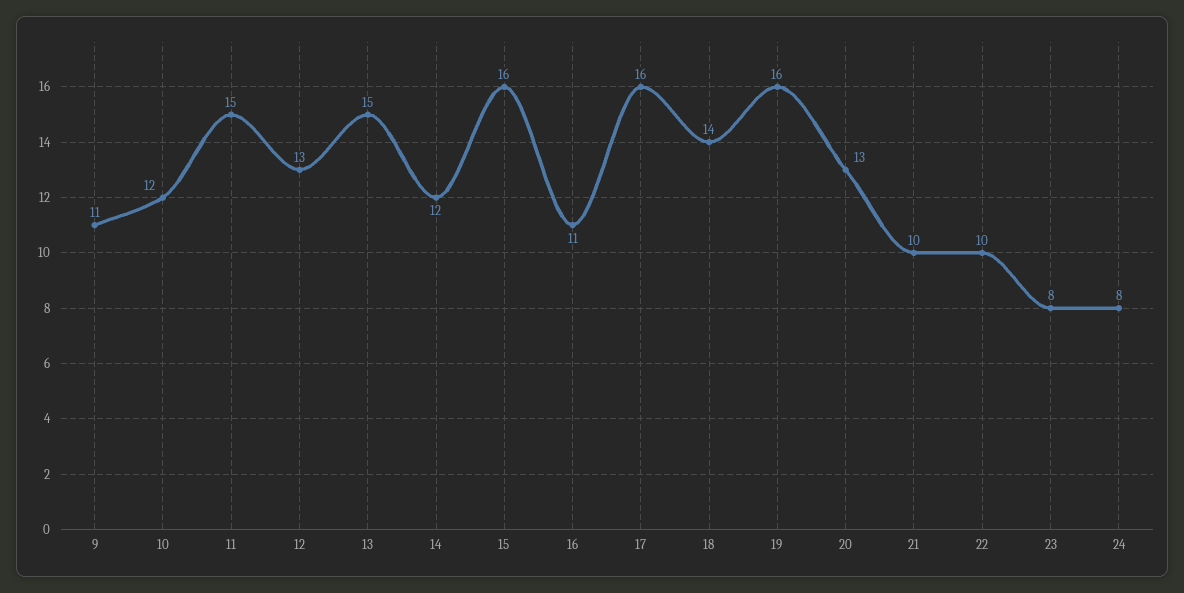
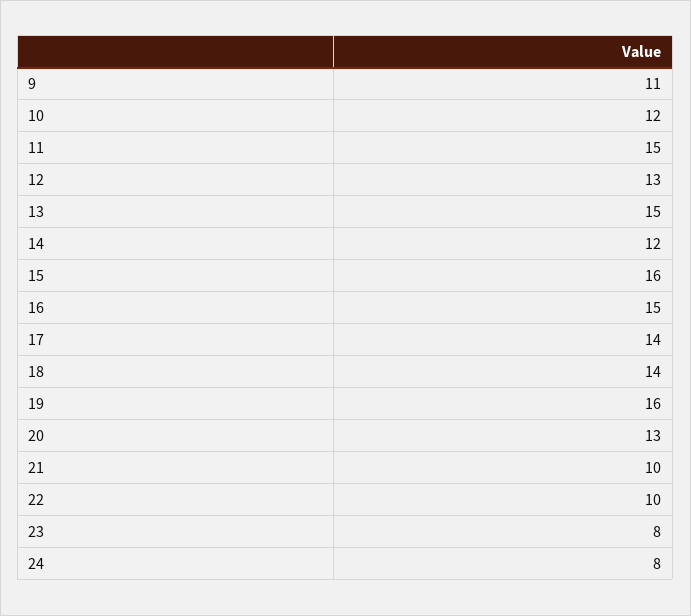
16: 11 -> 15
17: 16 -> 14

